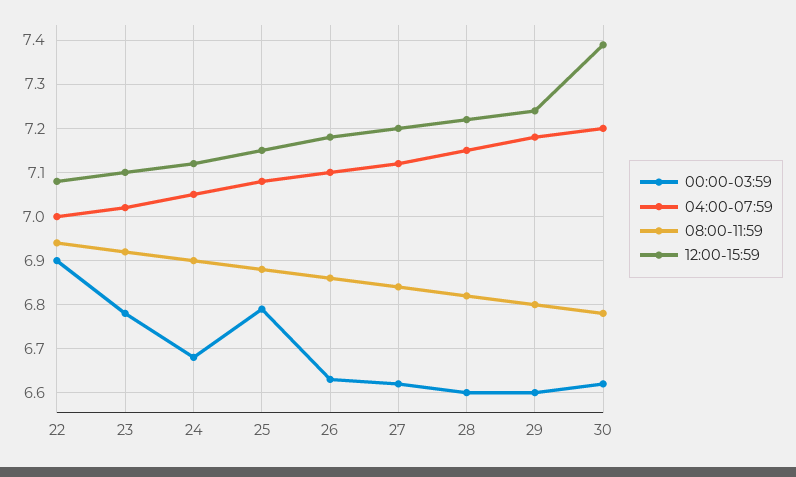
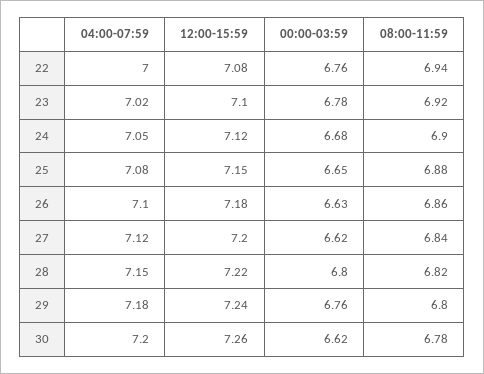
00:00-03:59, 22: 6.9 -> 6.76
00:00-03:59, 25: 6.8 -> 6.65
00:00-03:59, 28: 6.6 -> 6.8
00:00-03:59, 29: 6.6 -> 6.76
12:00-15:59, 30: 7.4 -> 7.26

